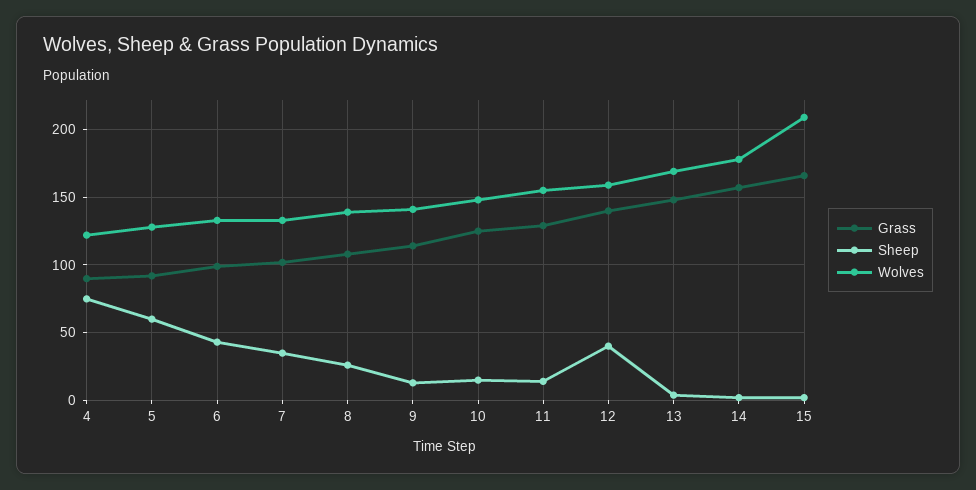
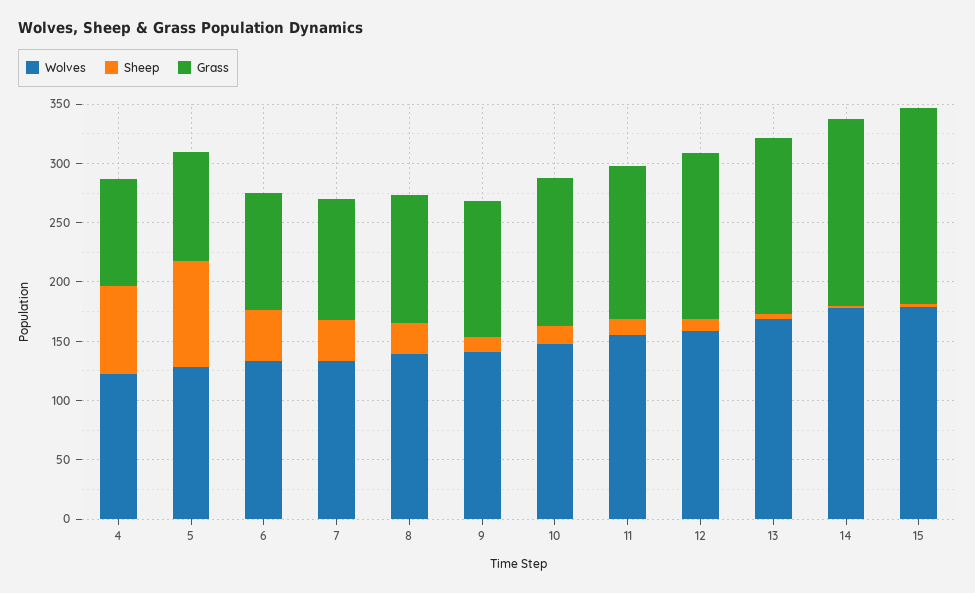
Sheep, 5: 60 -> 90
Sheep, 12: 40 -> 10
Wolves, 15: 210 -> 180

